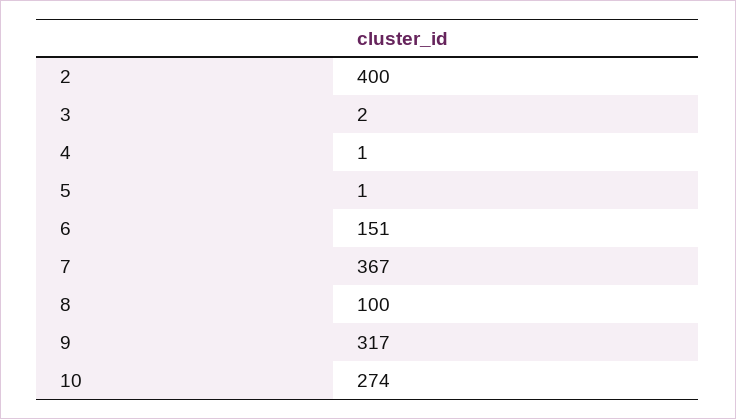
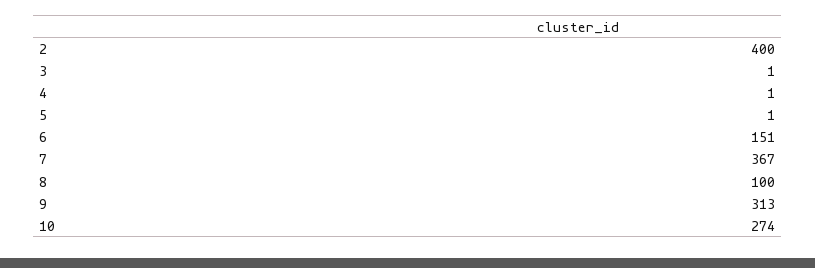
3: 2 -> 1
9: 317 -> 313

